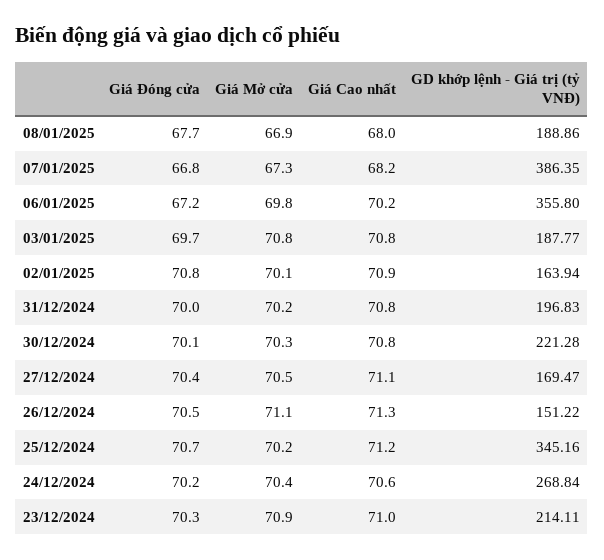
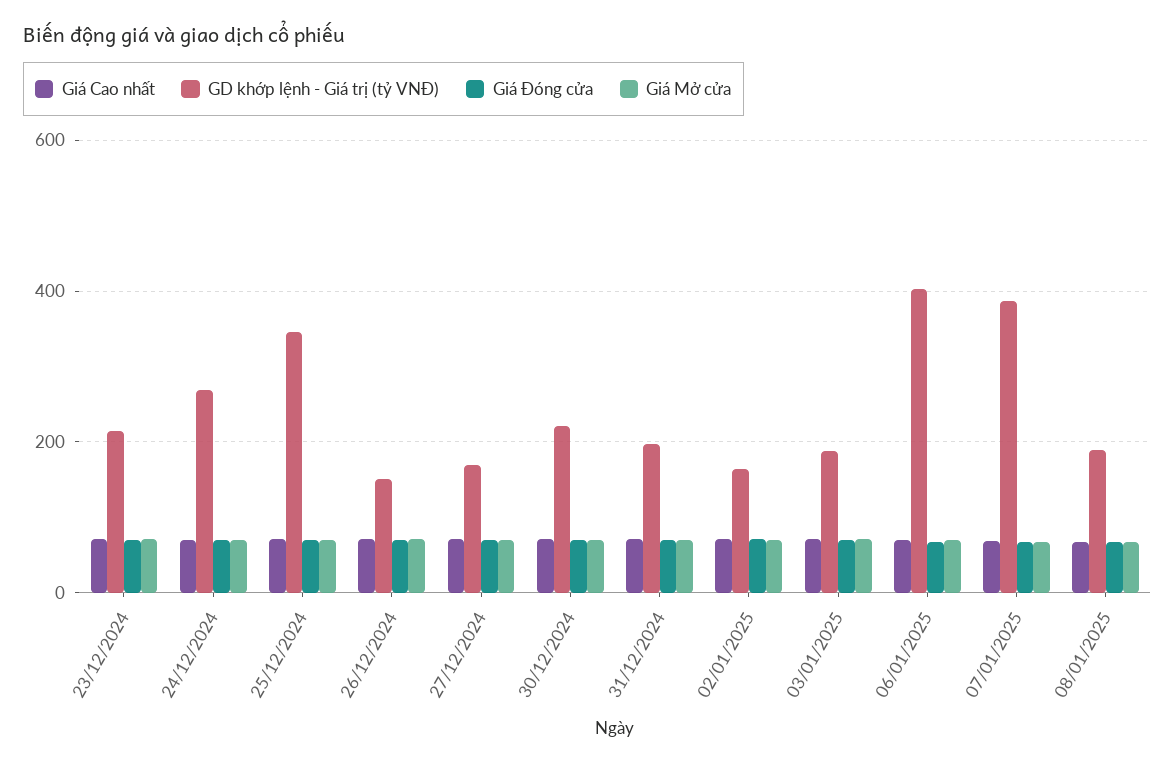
GD khớp lệnh - Giá trị (tỷ VNĐ), 06/01/2025: 355.8 -> 400

